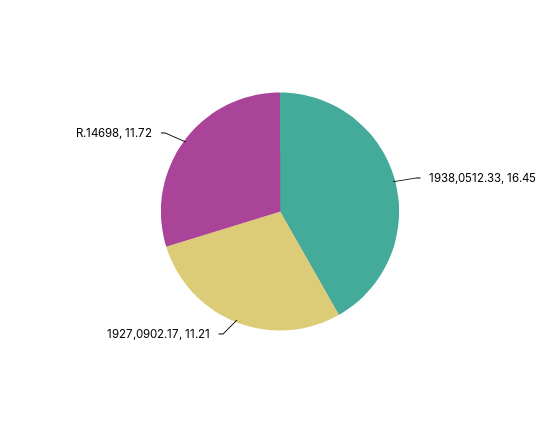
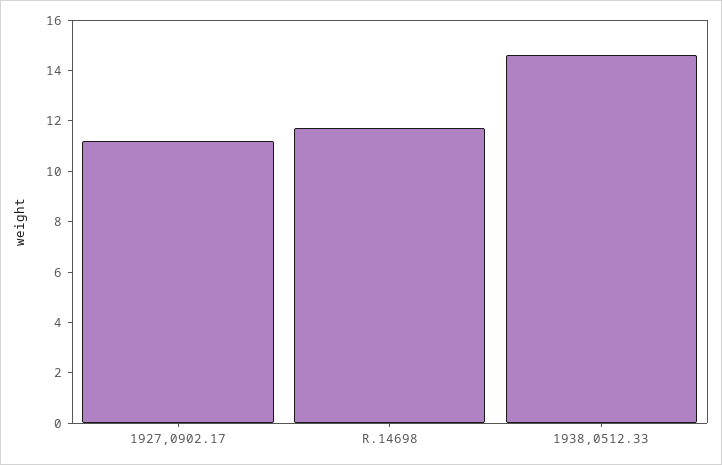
1938,0512.33: 16.45 -> 14.5

